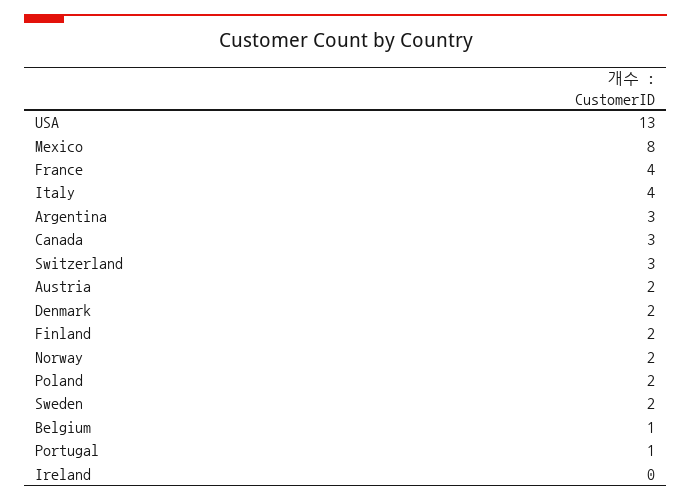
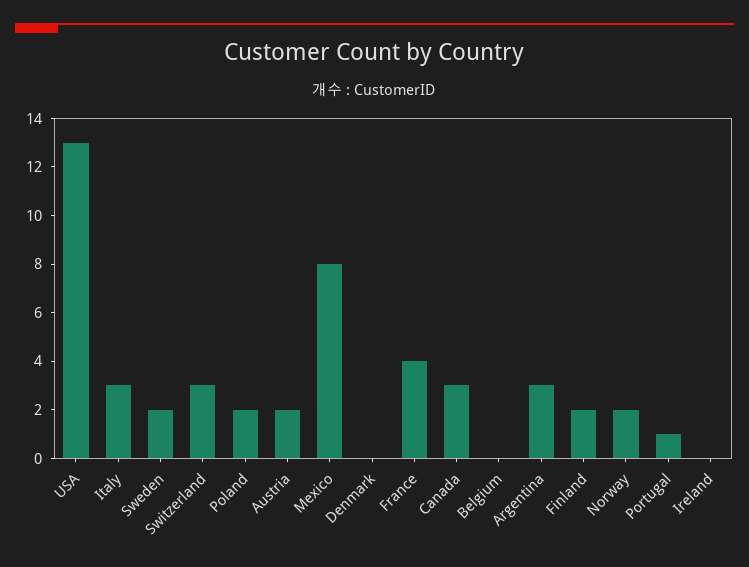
Italy: 4 -> 3
Denmark: 2 -> 0
Belgium: 1 -> 0

